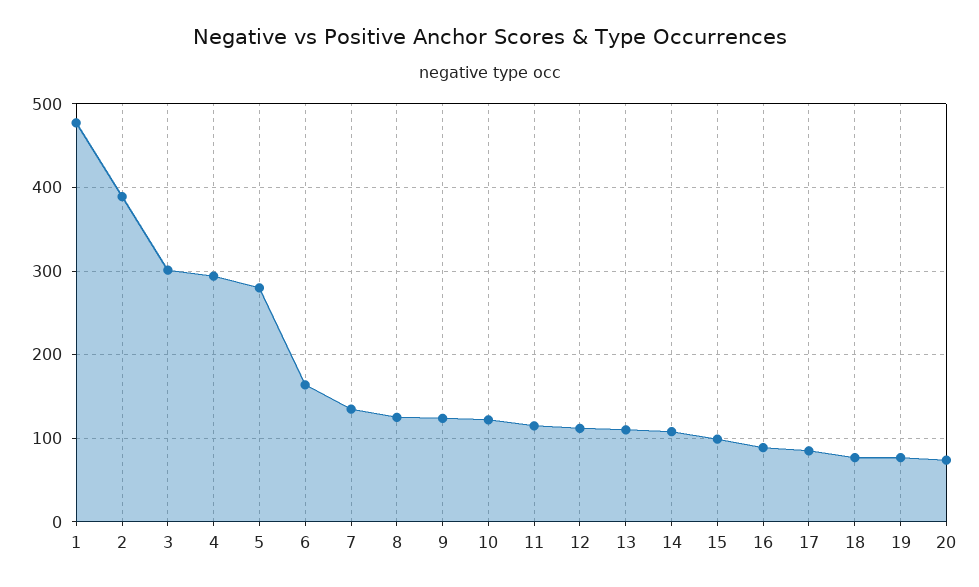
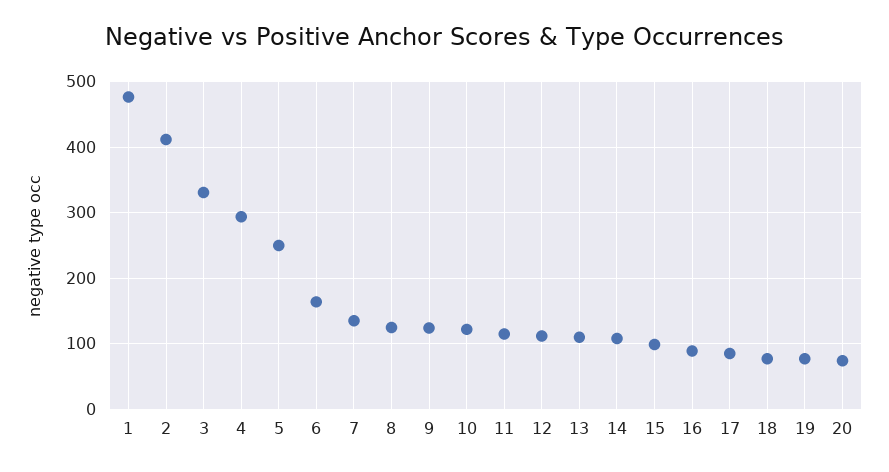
2: 390 -> 410
3: 300 -> 330
5: 280 -> 250

